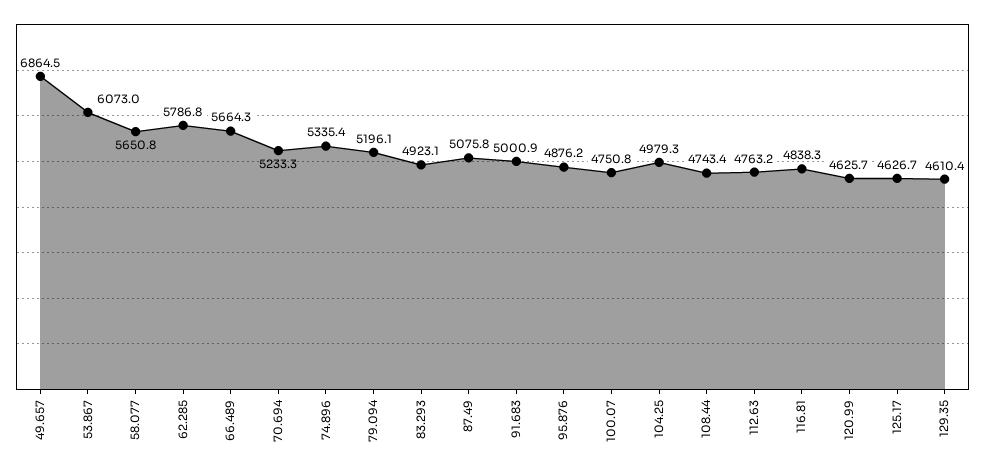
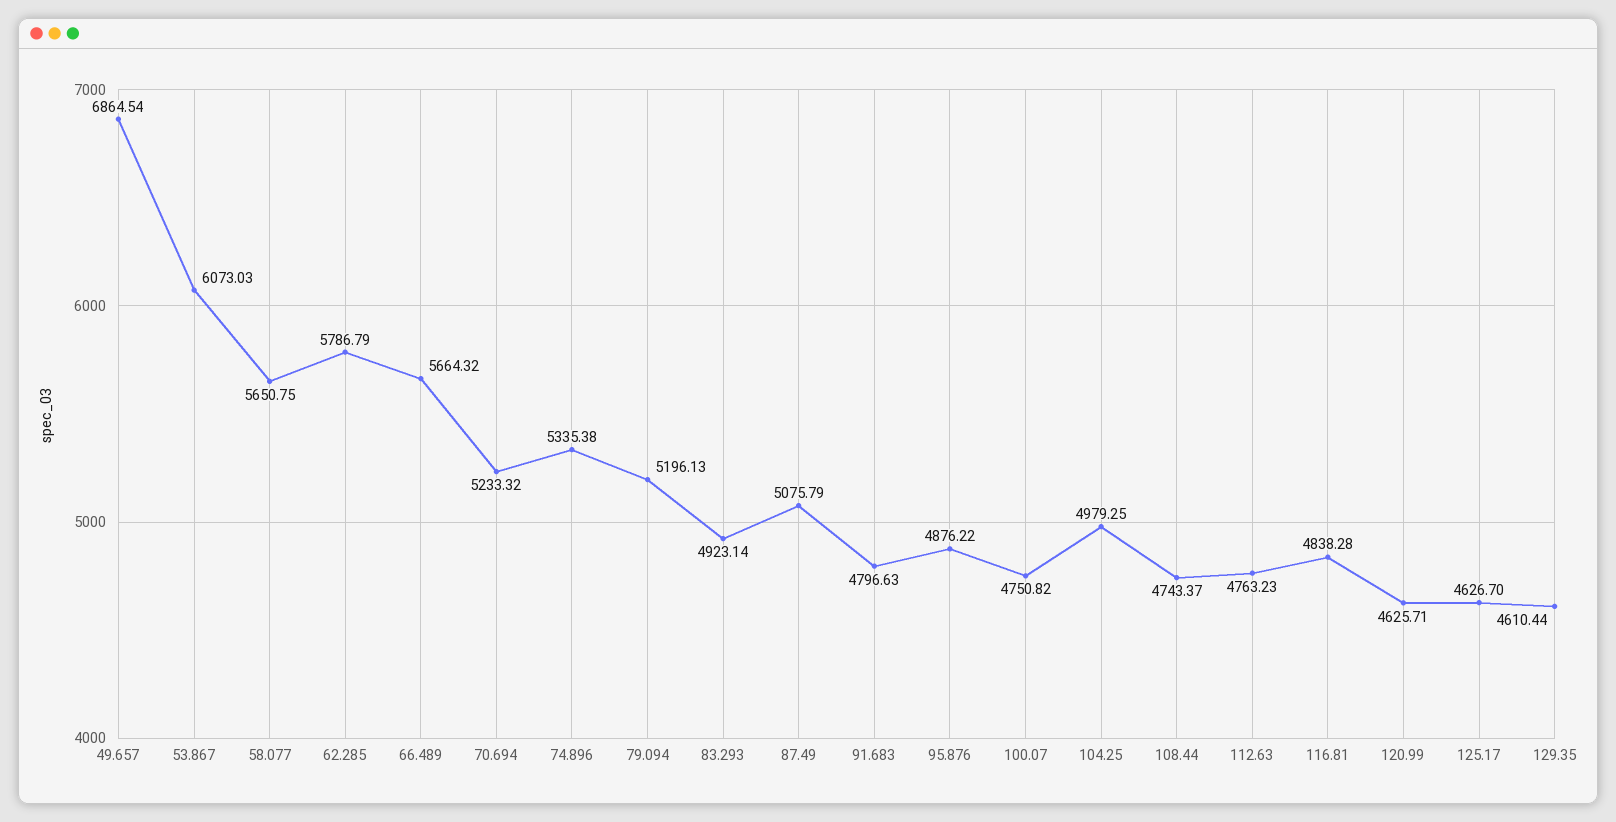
91.683: 5000.9 -> 4796.63

